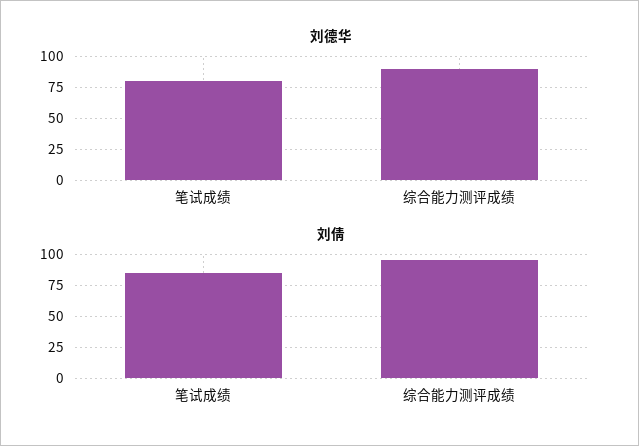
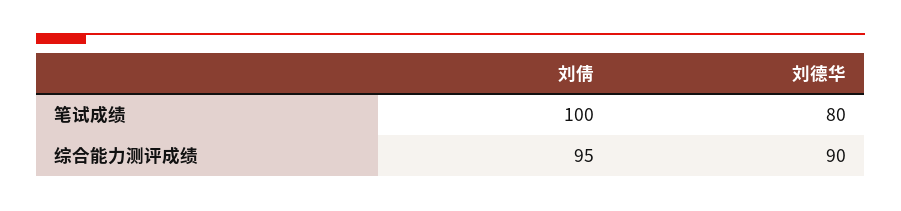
刘倩, 笔试成绩: 85 -> 100

